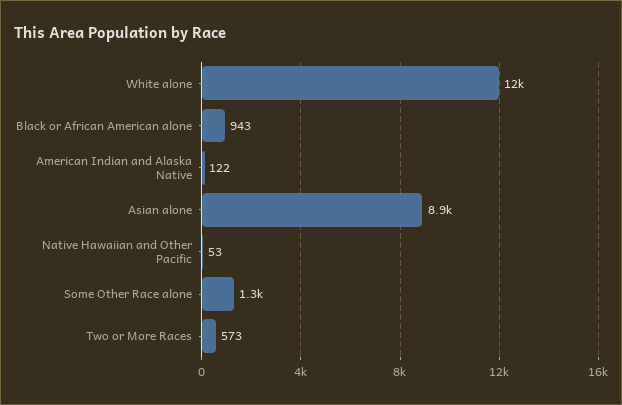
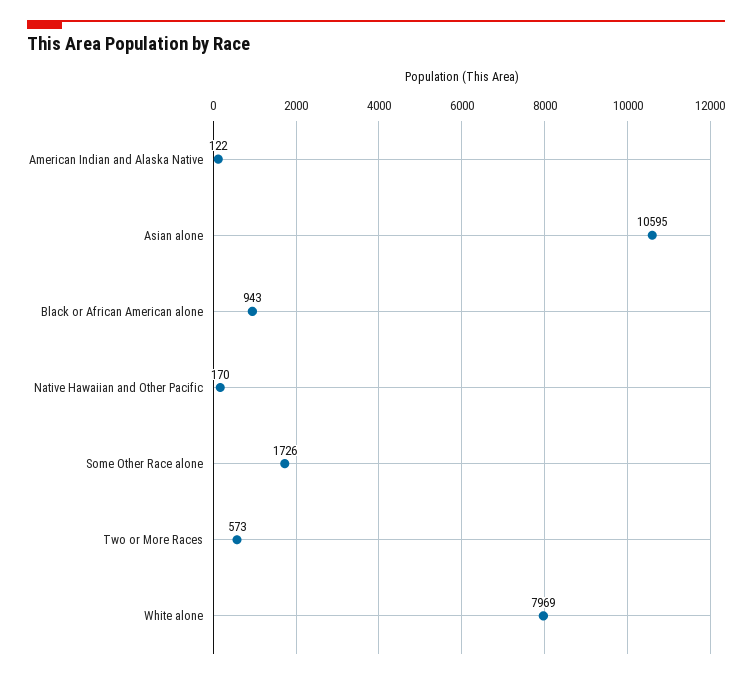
White alone: 12000 -> 7969
Asian alone: 8900 -> 10595
Native Hawaiian and Other Pacific: 53 -> 170
Some Other Race alone: 1300 -> 1726

